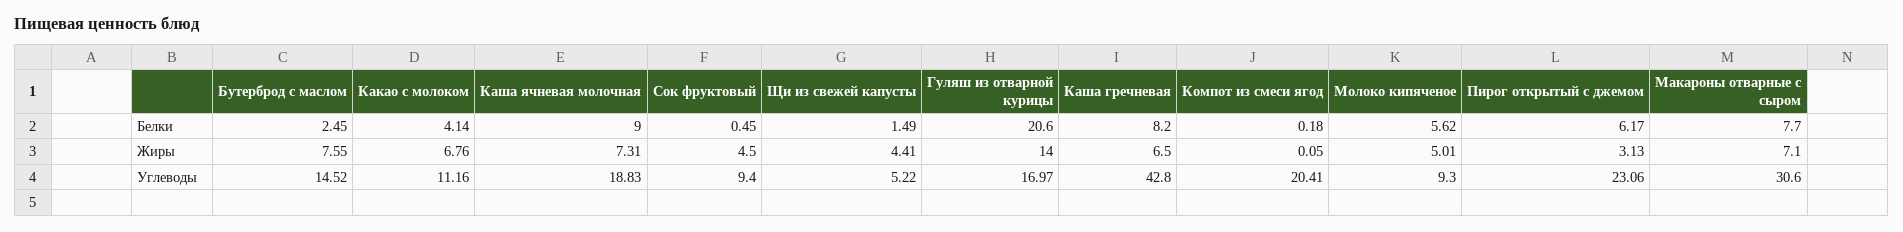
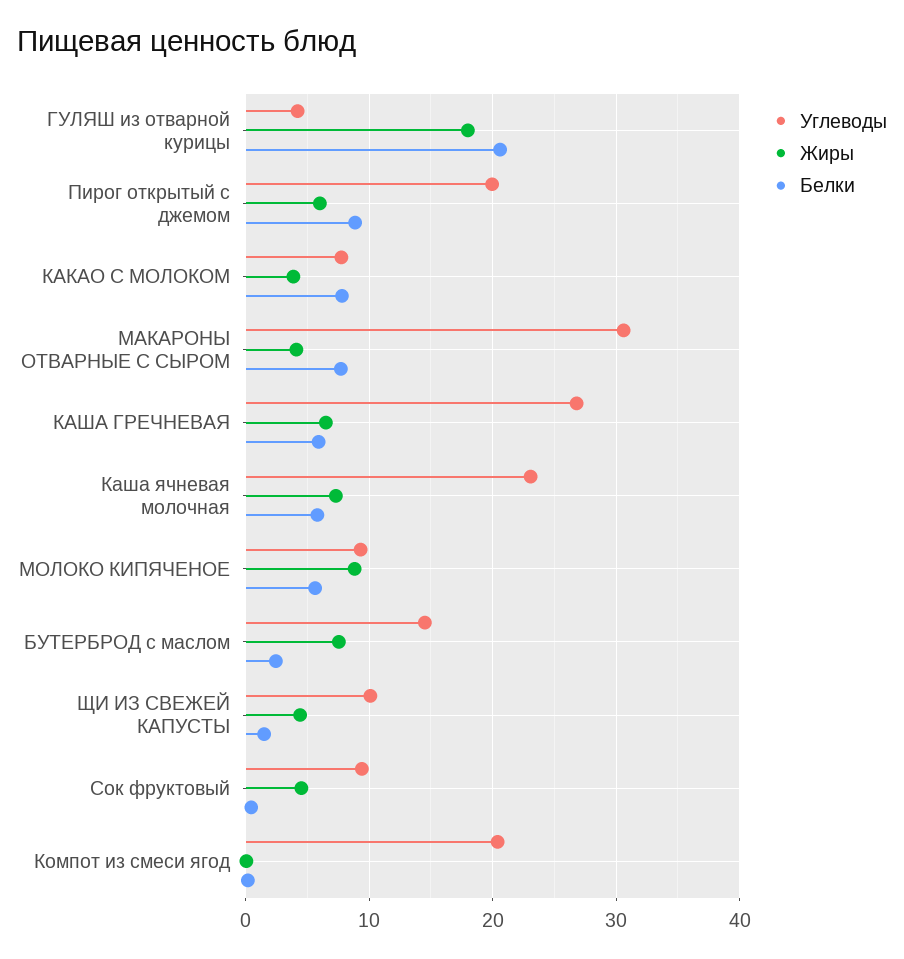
Белки, Какао с молоком: 4.14 -> 8
Белки, Каша ячневая молочная: 9 -> 6
Белки, Каша гречневая: 8.2 -> 6
Белки, Пирог открытый с джемом: 6.17 -> 9
Жиры, Какао с молоком: 6.76 -> 4
Жиры, Гуляш из отварной курицы: 14 -> 18
Жиры, Молоко кипяченое: 5.01 -> 9
Жиры, Пирог открытый с джемом: 3.13 -> 6
Жиры, Макароны отварные с сыром: 7.1 -> 4
Углеводы, Какао с молоком: 11.16 -> 8
Углеводы, Каша ячневая молочная: 18.83 -> 23
Углеводы, Щи из свежей капусты: 5.22 -> 10
Углеводы, Гуляш из отварной курицы: 16.97 -> 4
Углеводы, Каша гречневая: 42.8 -> 27
Углеводы, Пирог открытый с джемом: 23.06 -> 20

